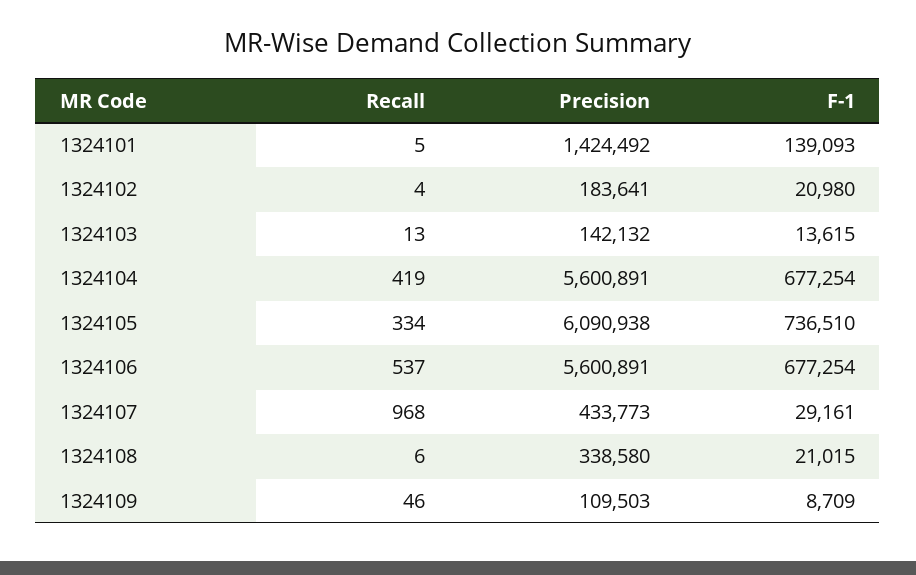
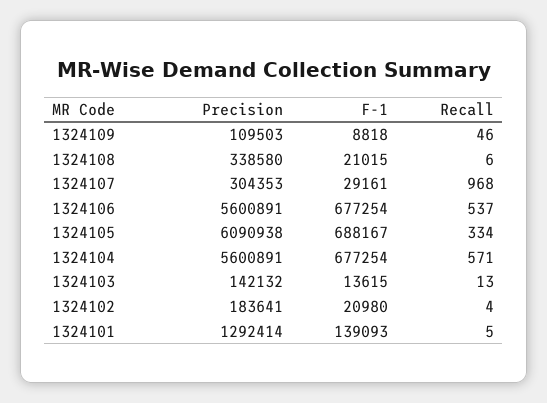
Precision, 1324101: 1424492 -> 1292414
Recall, 1324104: 419 -> 571
F-1, 1324105: 736510 -> 688167
Precision, 1324107: 433773 -> 304353
F-1, 1324109: 8709 -> 8818

